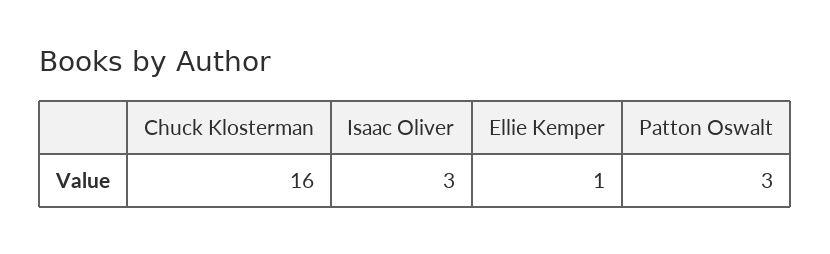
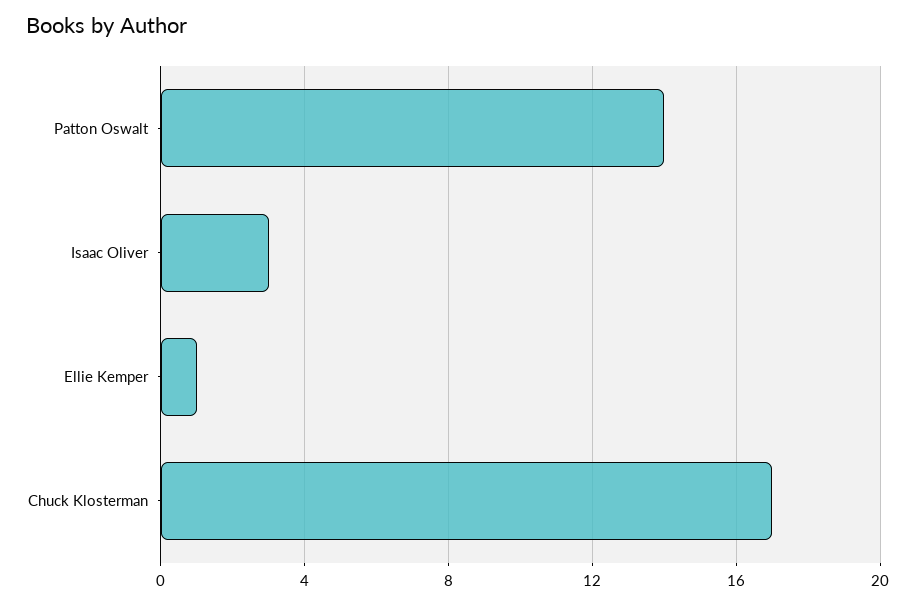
Chuck Klosterman: 16 -> 17
Patton Oswalt: 3 -> 14

